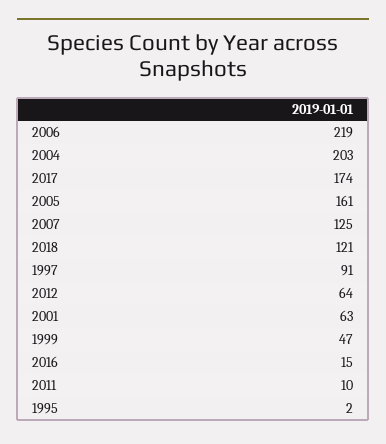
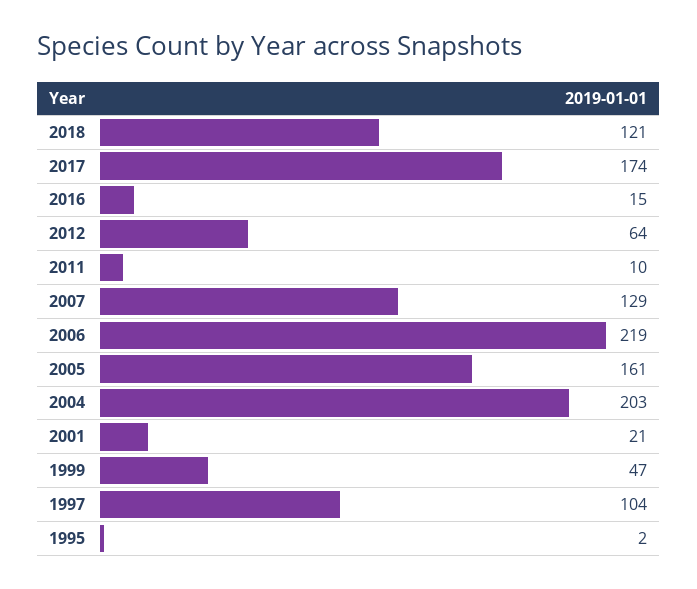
2007: 125 -> 129
1997: 91 -> 104
2001: 63 -> 21

